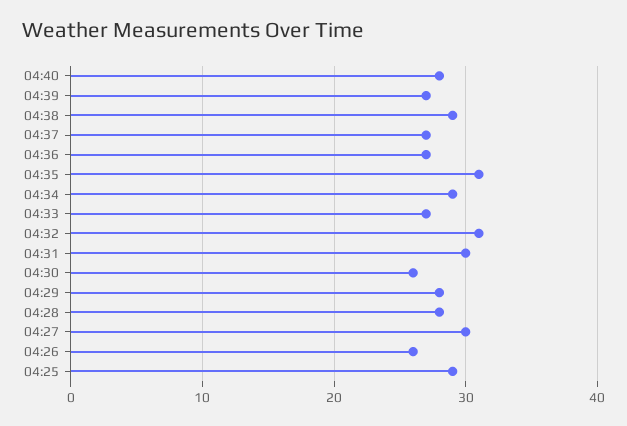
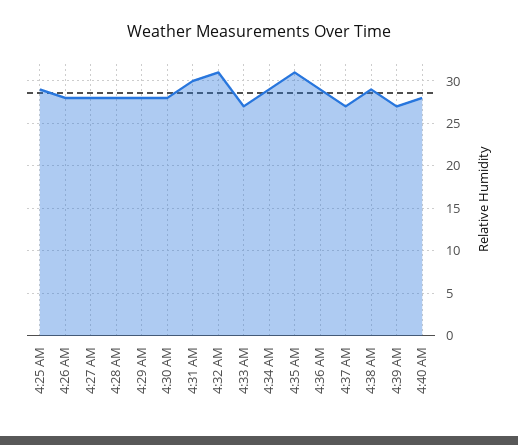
04:36: 27 -> 29
04:30: 26 -> 28
04:27: 30 -> 28
04:26: 26 -> 28

